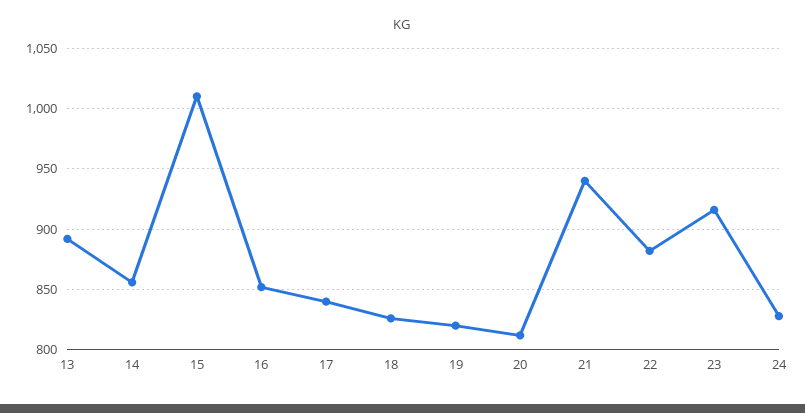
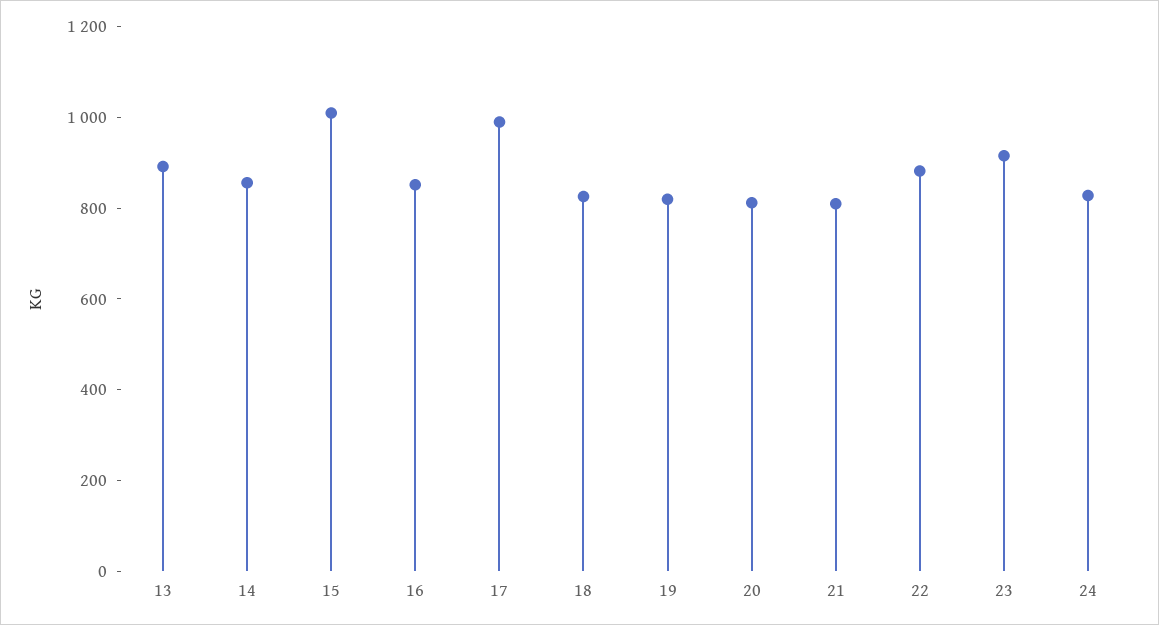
17: 840 -> 1000
21: 940 -> 800

